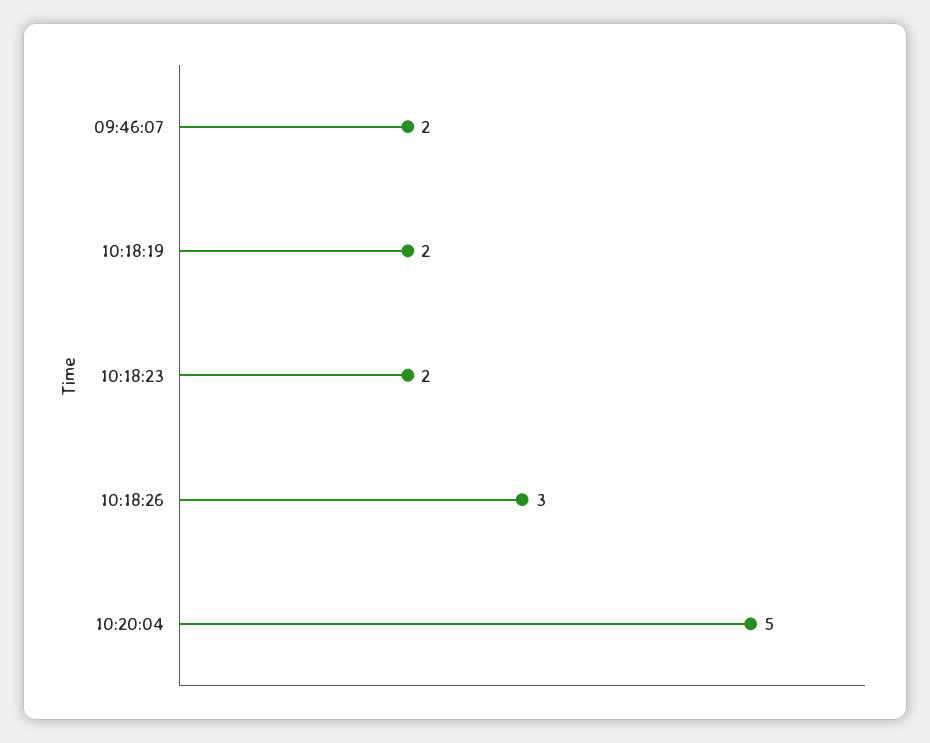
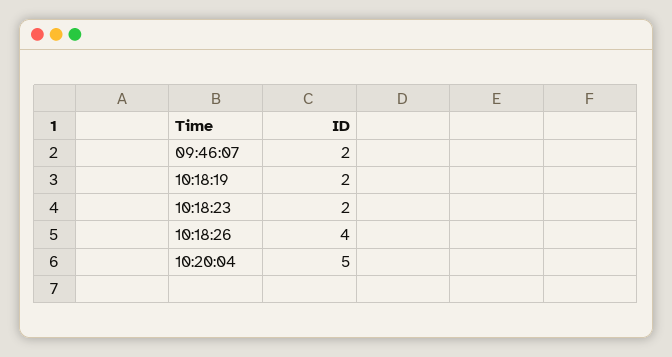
10:18:26: 3 -> 4

